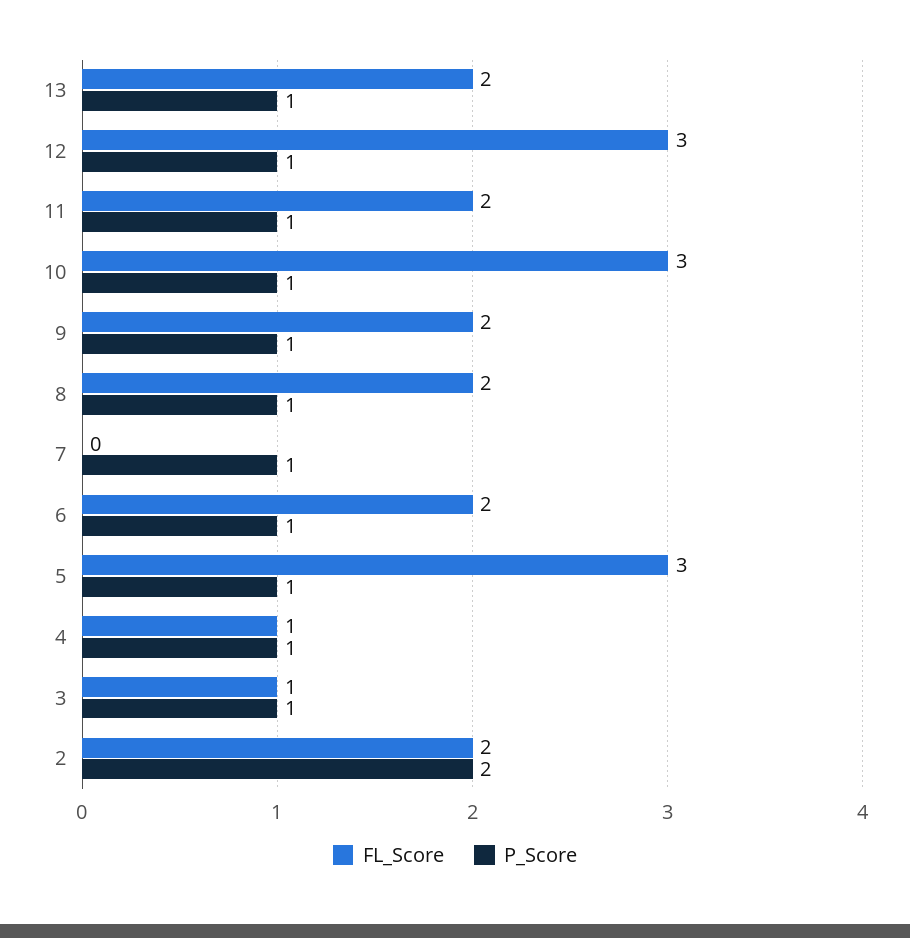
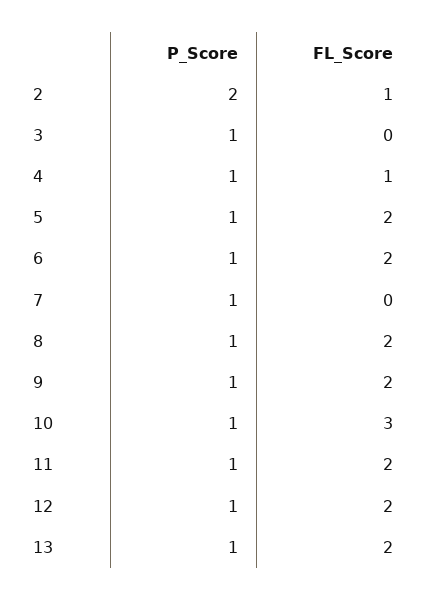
FL_Score, 12: 3 -> 2
FL_Score, 5: 3 -> 2
FL_Score, 3: 1 -> 0
FL_Score, 2: 2 -> 1

